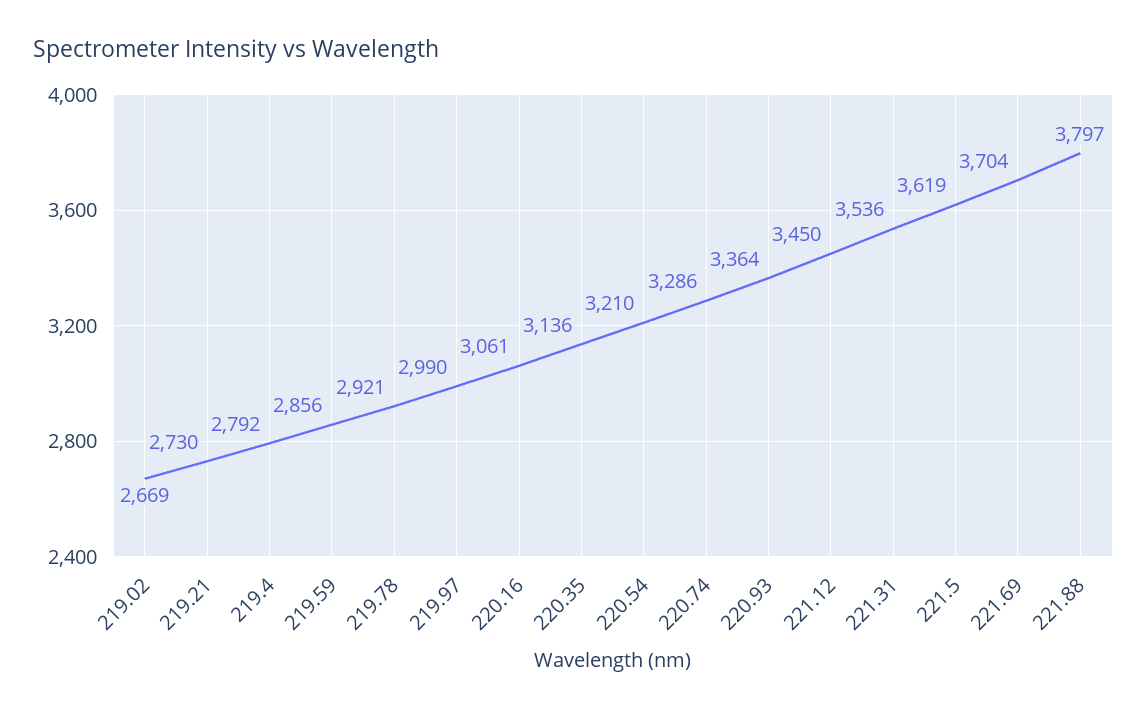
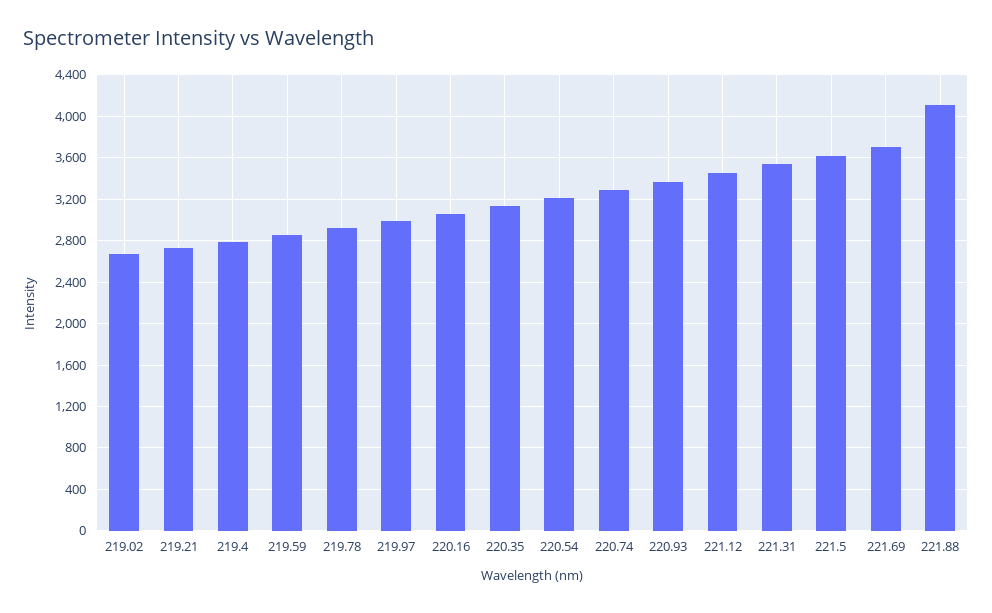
221.88: 3797 -> 4100

